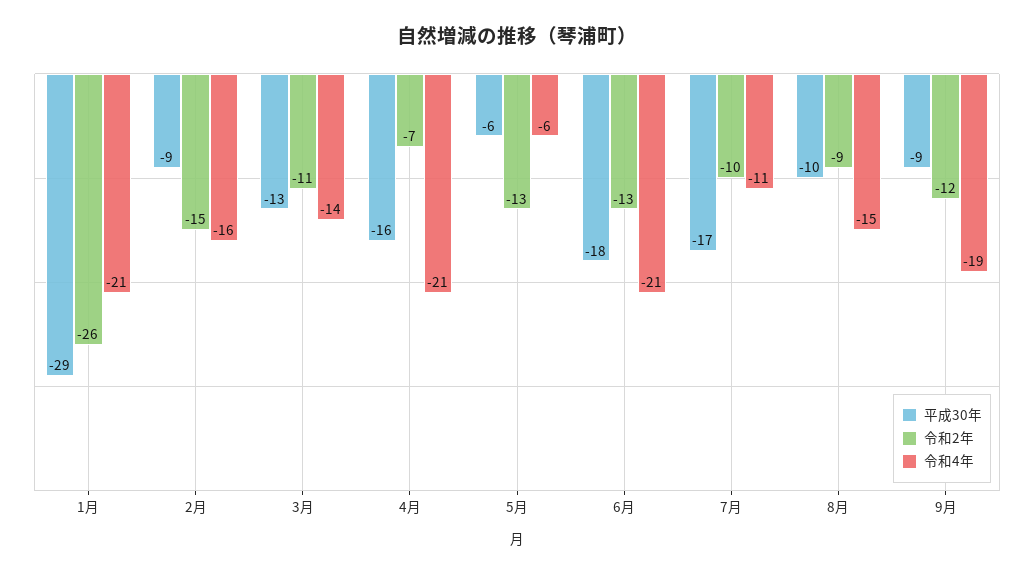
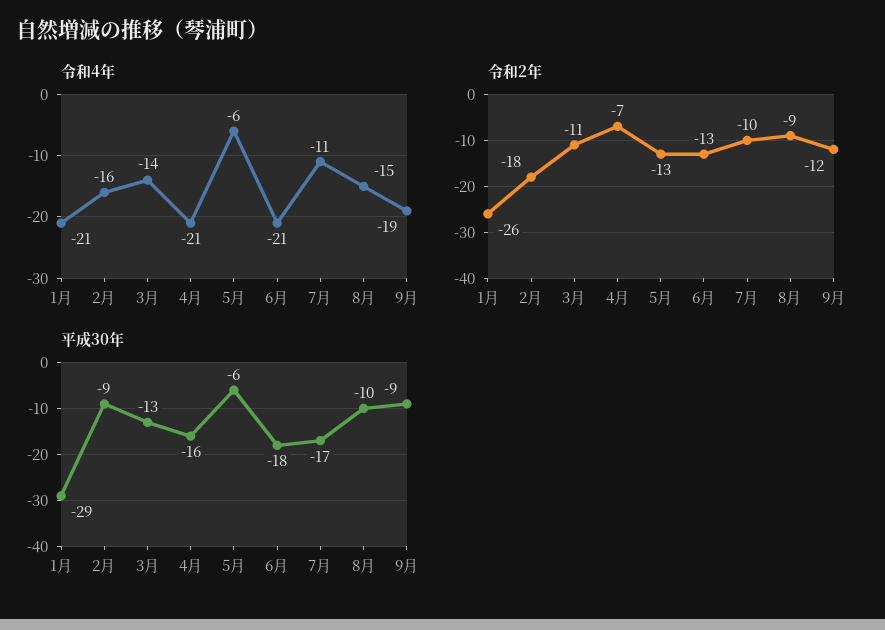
令和2年, 2月: -15 -> -18

